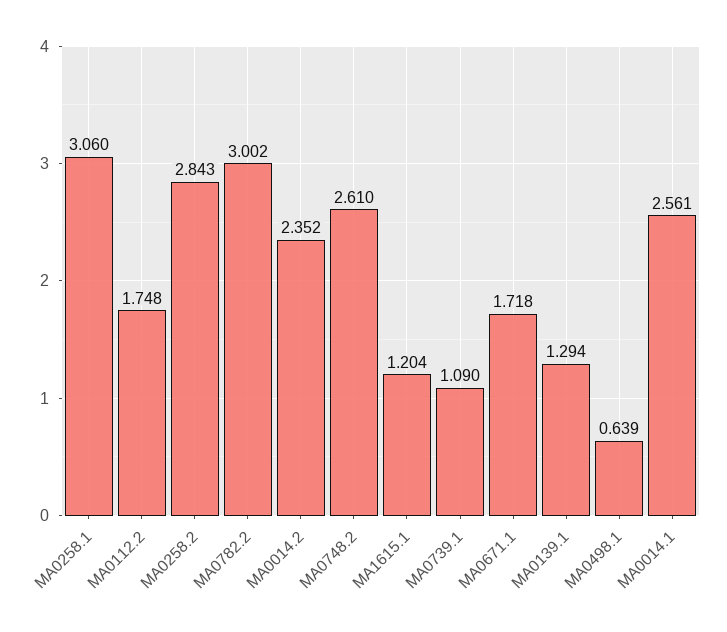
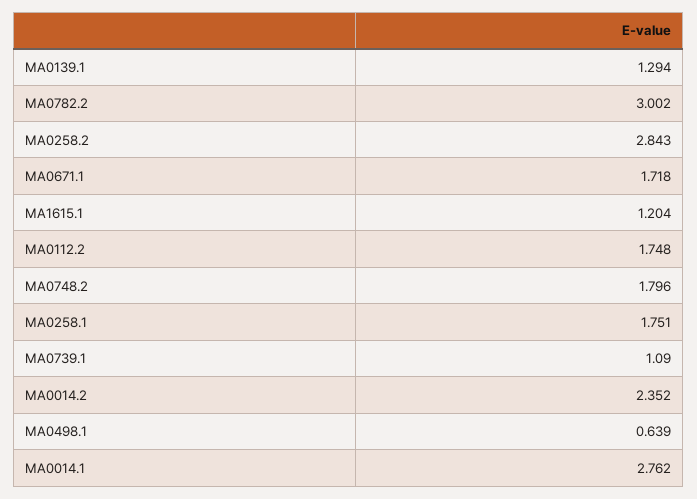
MA0258.1: 3.06 -> 1.751
MA0748.2: 2.61 -> 1.796
MA0014.1: 2.561 -> 2.762

